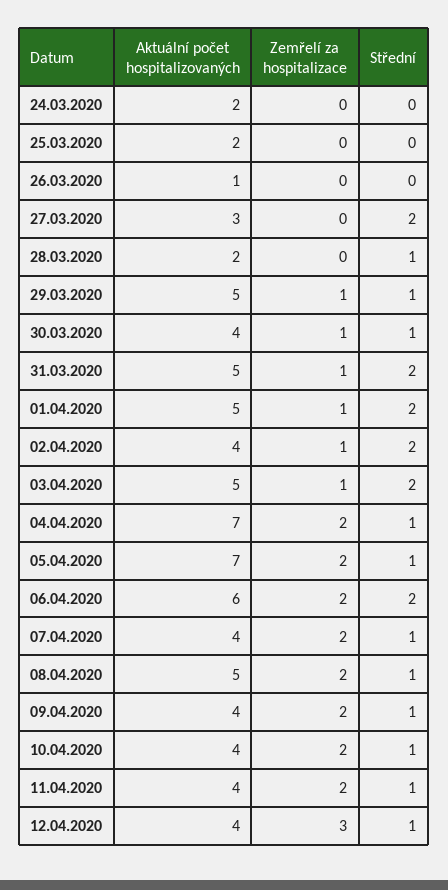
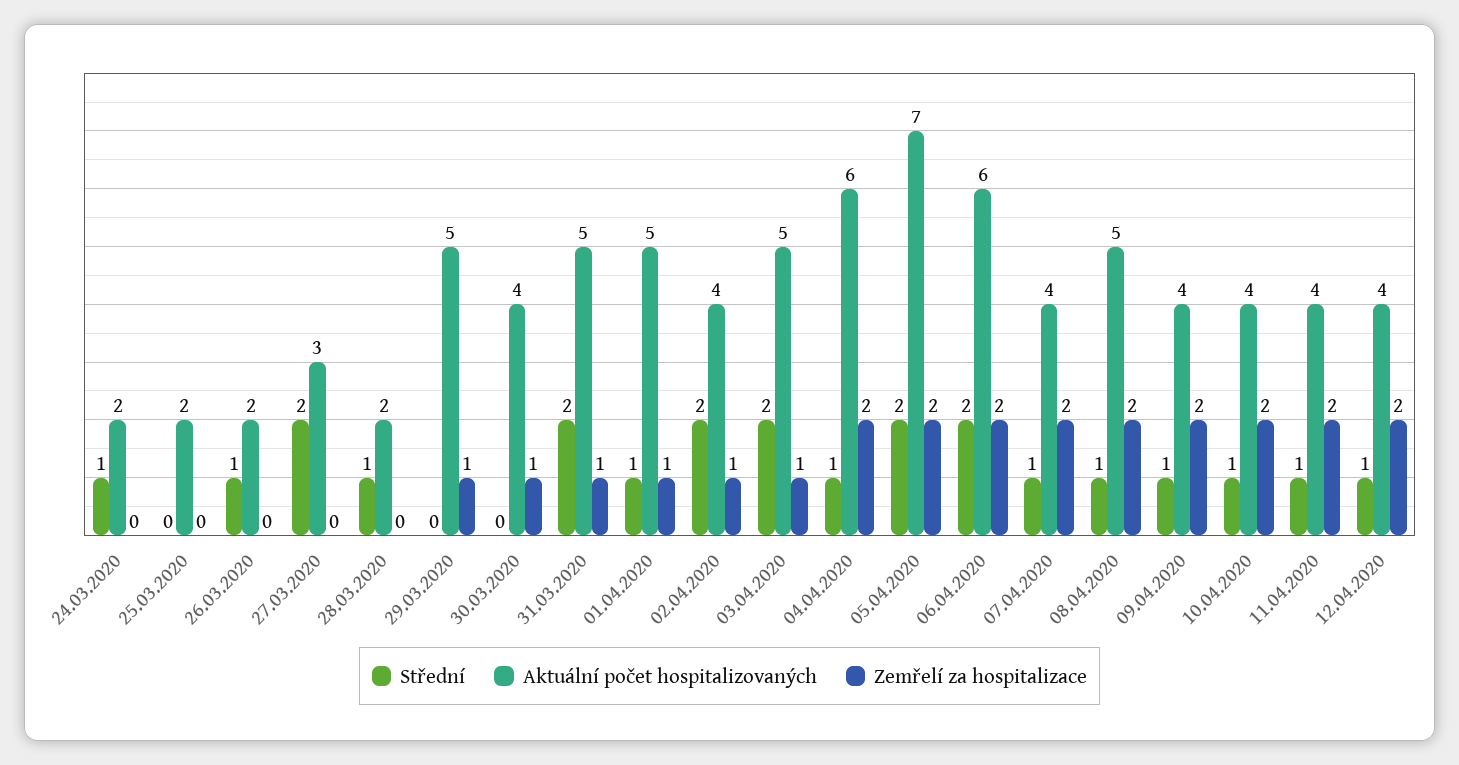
Střední, 24.03.2020: 0 -> 1
Aktuální počet hospitalizovaných, 26.03.2020: 1 -> 2
Střední, 26.03.2020: 0 -> 1
Střední, 29.03.2020: 1 -> 0
Střední, 30.03.2020: 1 -> 0
Střední, 01.04.2020: 2 -> 1
Aktuální počet hospitalizovaných, 04.04.2020: 7 -> 6
Střední, 05.04.2020: 1 -> 2
Zemřelí za hospitalizace, 12.04.2020: 3 -> 2

